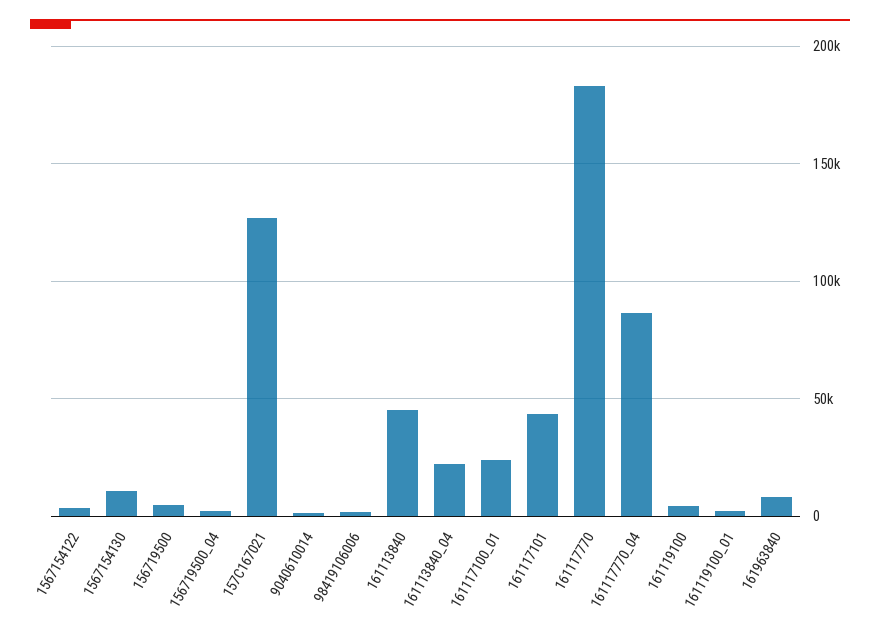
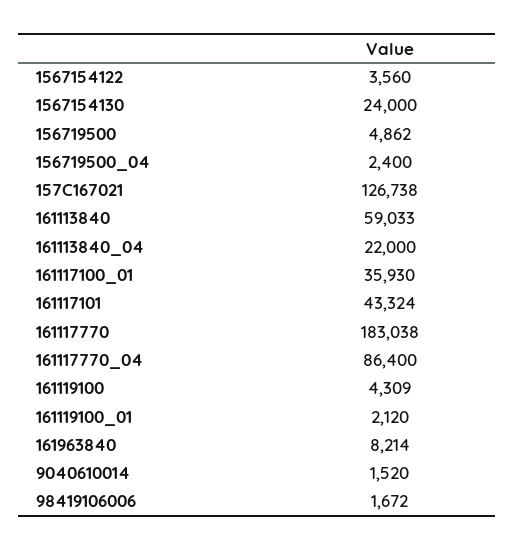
1567154130: 10000 -> 24000
161113840: 45000 -> 59033
161117100_01: 25000 -> 35930

